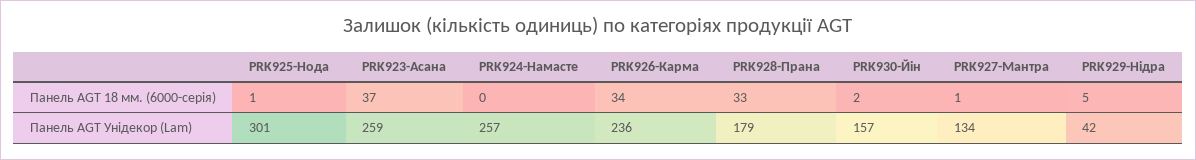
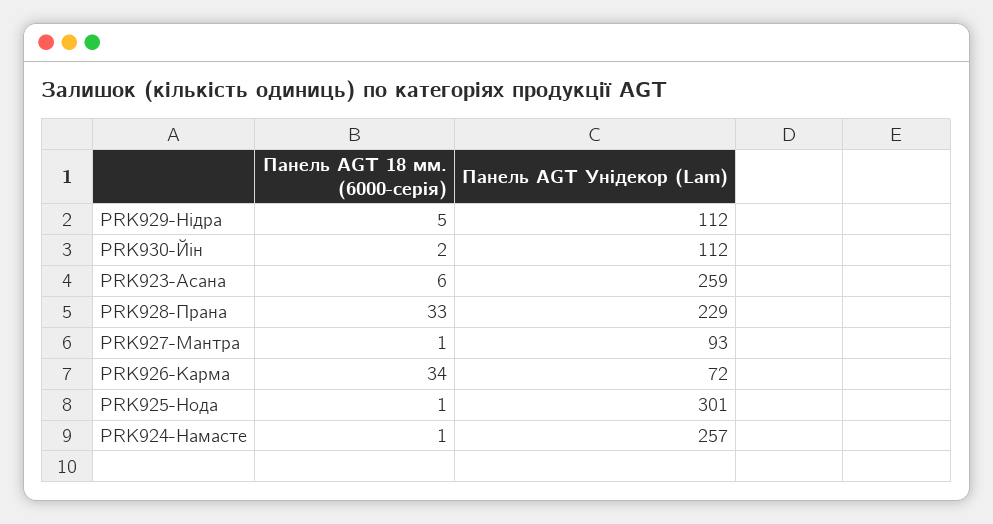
PRK923-Асана, Панель AGT 18 мм. (6000-серія): 37 -> 6
PRK924-Намасте, Панель AGT 18 мм. (6000-серія): 0 -> 1
PRK926-Карма, Панель AGT Унідекор (Lam): 236 -> 72
PRK928-Прана, Панель AGT Унідекор (Lam): 179 -> 229
PRK930-Йін, Панель AGT Унідекор (Lam): 157 -> 112
PRK927-Мантра, Панель AGT Унідекор (Lam): 134 -> 93
PRK929-Нідра, Панель AGT Унідекор (Lam): 42 -> 112

